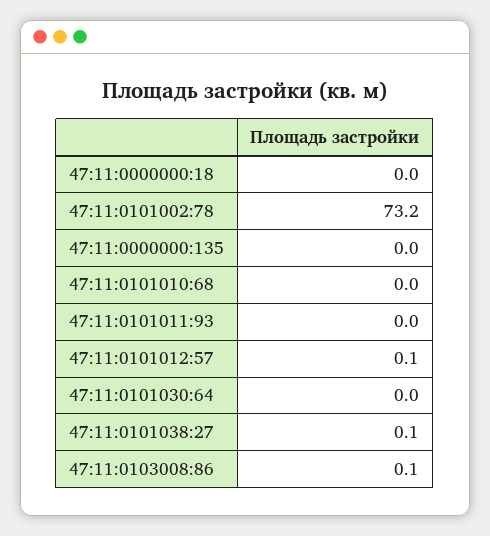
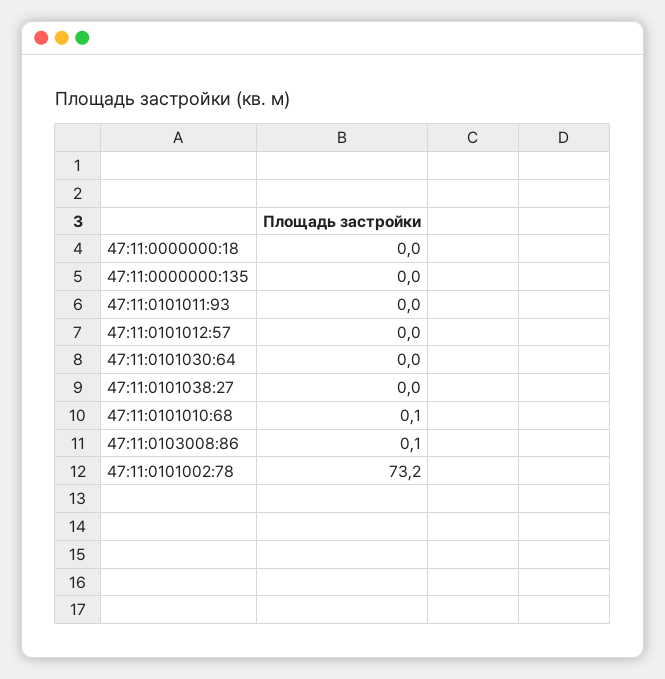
47:11:0101010:68: 0 -> 0.1
47:11:0101012:57: 0.1 -> 0
47:11:0101038:27: 0.1 -> 0

